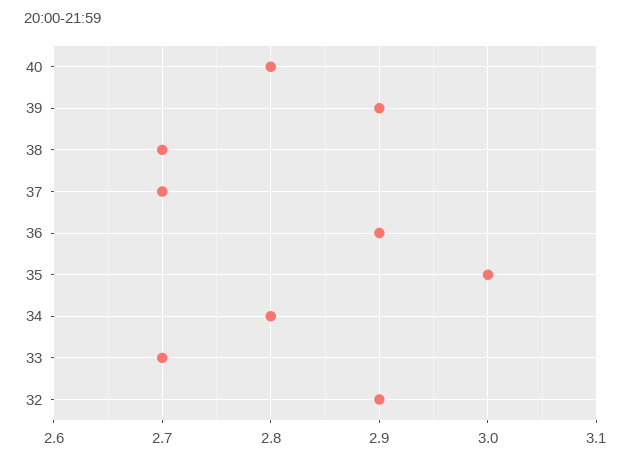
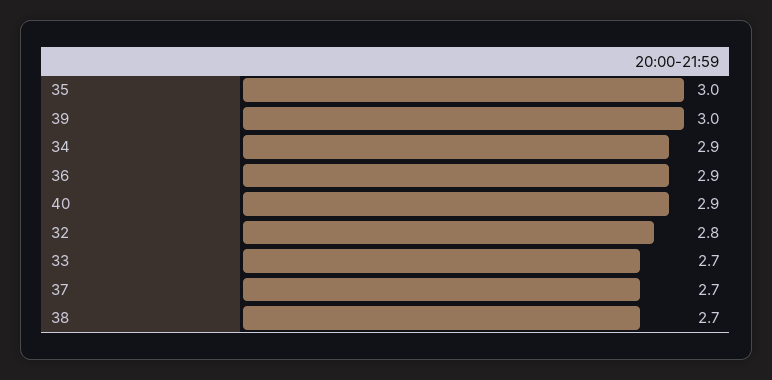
40: 2.8 -> 2.9
39: 2.9 -> 3
34: 2.8 -> 2.9
32: 2.9 -> 2.8

